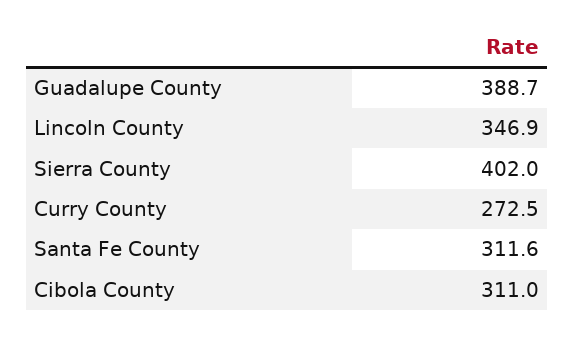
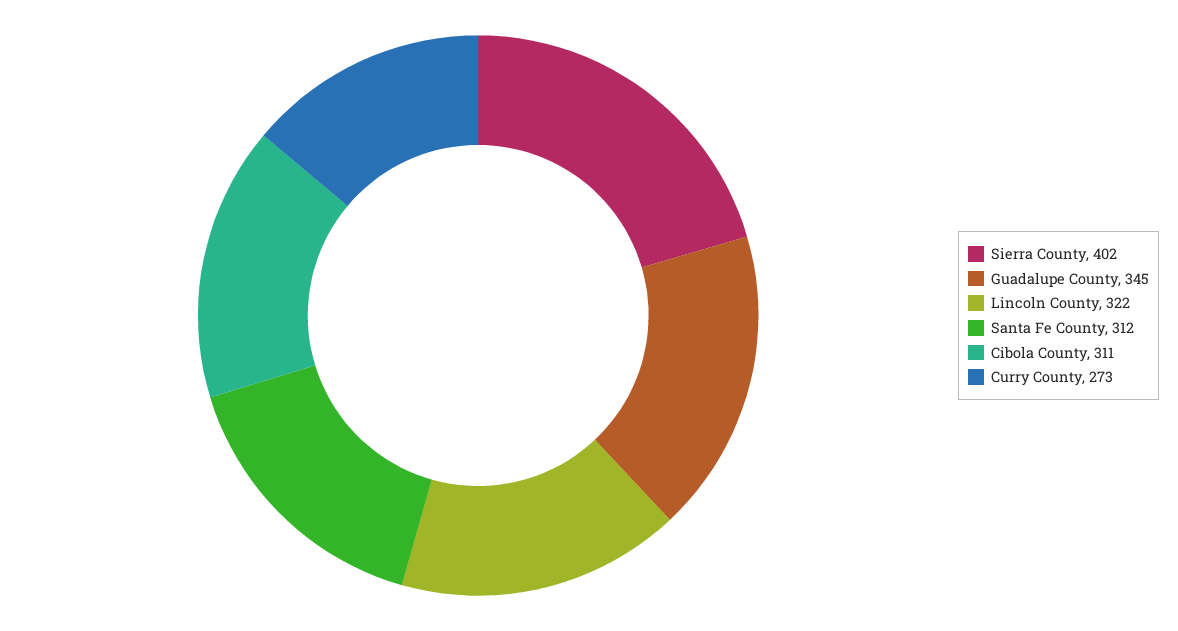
Guadalupe County: 388.7 -> 345
Lincoln County: 346.9 -> 322

